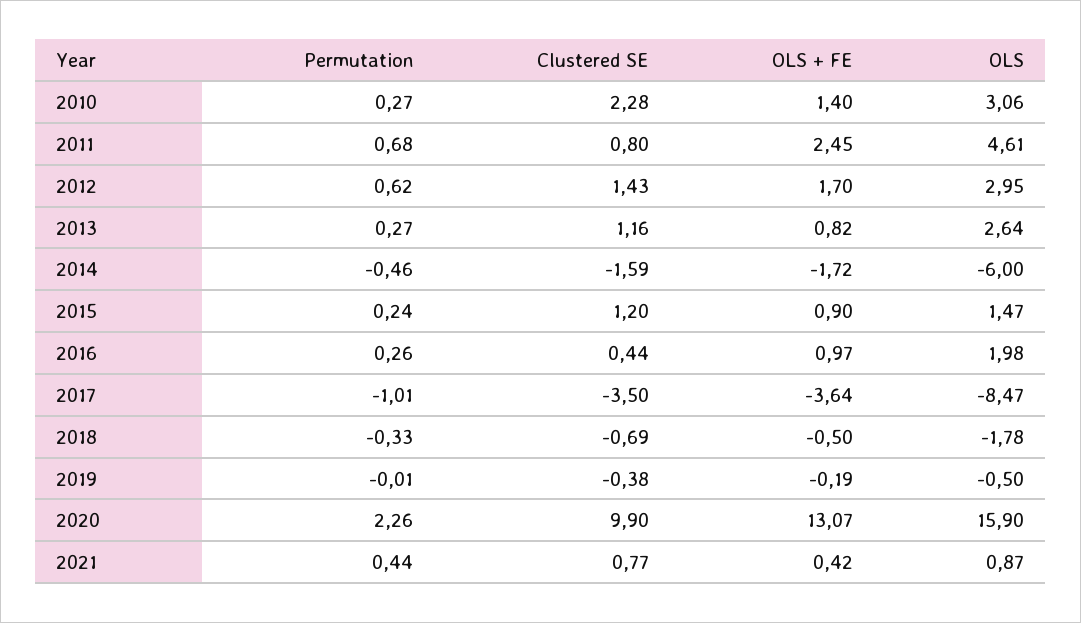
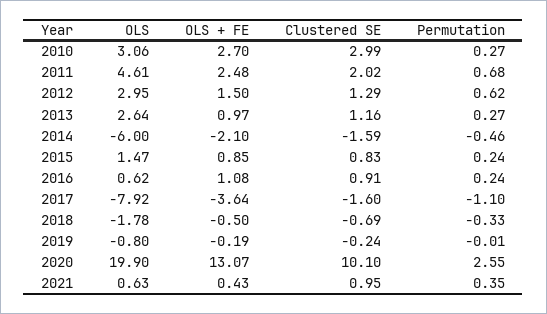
Clustered SE, 2010: 2.28 -> 2.99
OLS + FE, 2010: 1.4 -> 2.7
Clustered SE, 2011: 0.8 -> 2.02
OLS + FE, 2011: 2.45 -> 2.48
Clustered SE, 2012: 1.43 -> 1.29
OLS + FE, 2012: 1.7 -> 1.5
OLS + FE, 2013: 0.82 -> 0.97
OLS + FE, 2014: -1.72 -> -2.1
Clustered SE, 2015: 1.2 -> 0.83
OLS + FE, 2015: 0.9 -> 0.85
Permutation, 2016: 0.26 -> 0.24
Clustered SE, 2016: 0.44 -> 0.91
OLS + FE, 2016: 0.97 -> 1.08
OLS, 2016: 1.98 -> 0.62
Permutation, 2017: -1.01 -> -1.1
Clustered SE, 2017: -3.5 -> -1.6
OLS, 2017: -8.47 -> -7.92
Clustered SE, 2019: -0.38 -> -0.24
OLS, 2019: -0.5 -> -0.8
Permutation, 2020: 2.26 -> 2.55
Clustered SE, 2020: 9.9 -> 10.1
OLS, 2020: 15.9 -> 19.9
Permutation, 2021: 0.44 -> 0.35
Clustered SE, 2021: 0.77 -> 0.95
OLS + FE, 2021: 0.42 -> 0.43
OLS, 2021: 0.87 -> 0.63

